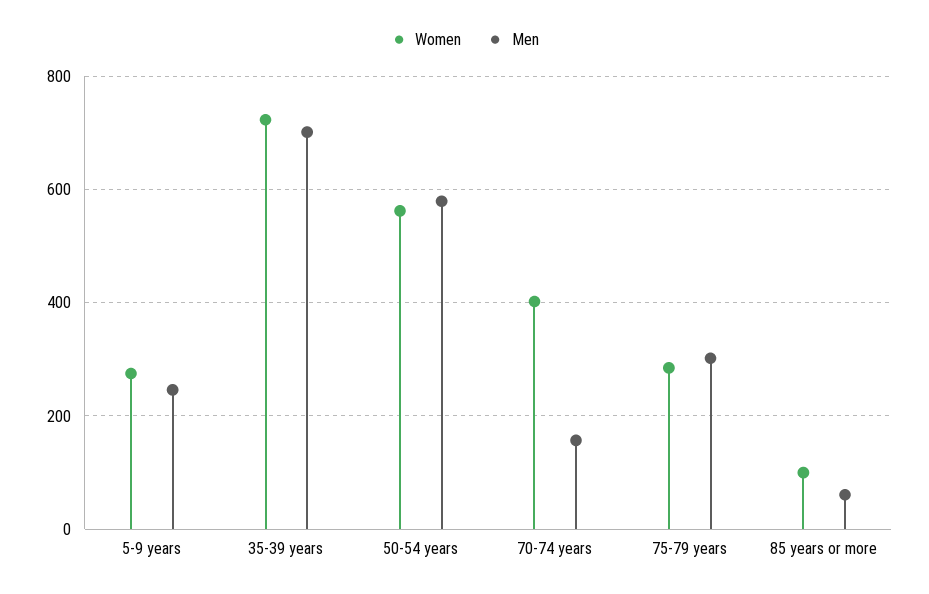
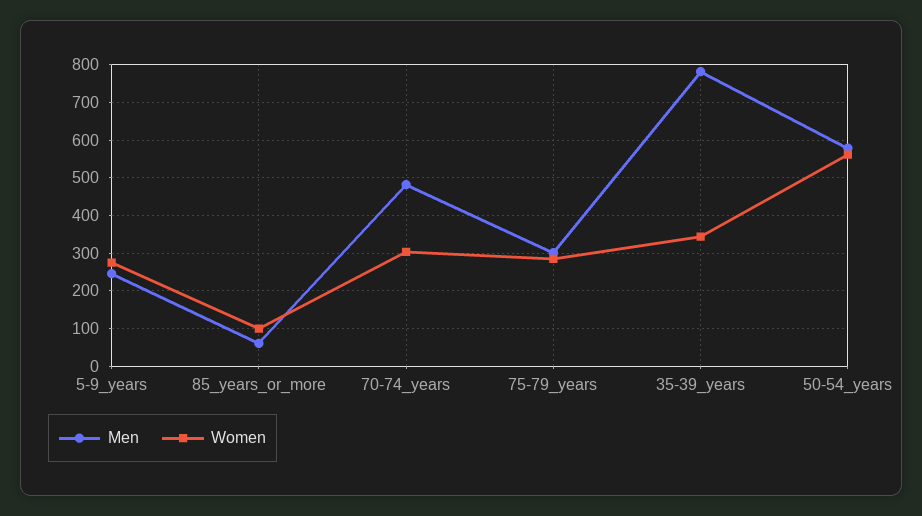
Women, 35-39 years: 720 -> 340
Men, 35-39 years: 700 -> 780
Women, 70-74 years: 400 -> 300
Men, 70-74 years: 160 -> 480

